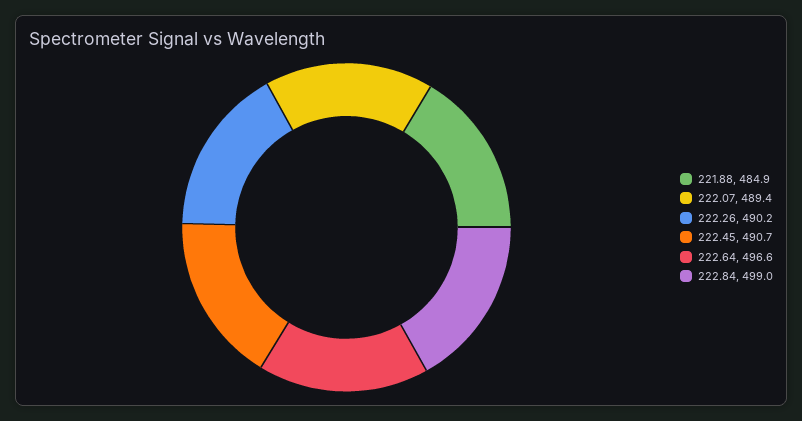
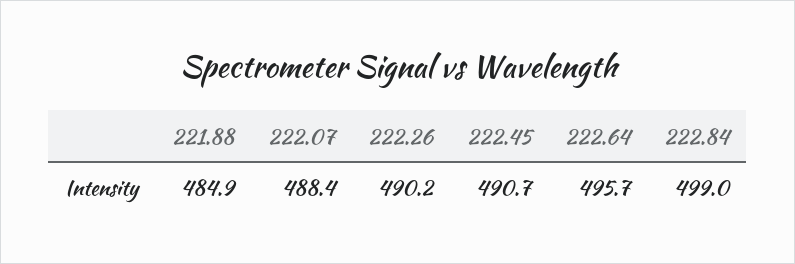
222.07: 489.4 -> 488.4
222.64: 496.6 -> 495.7

